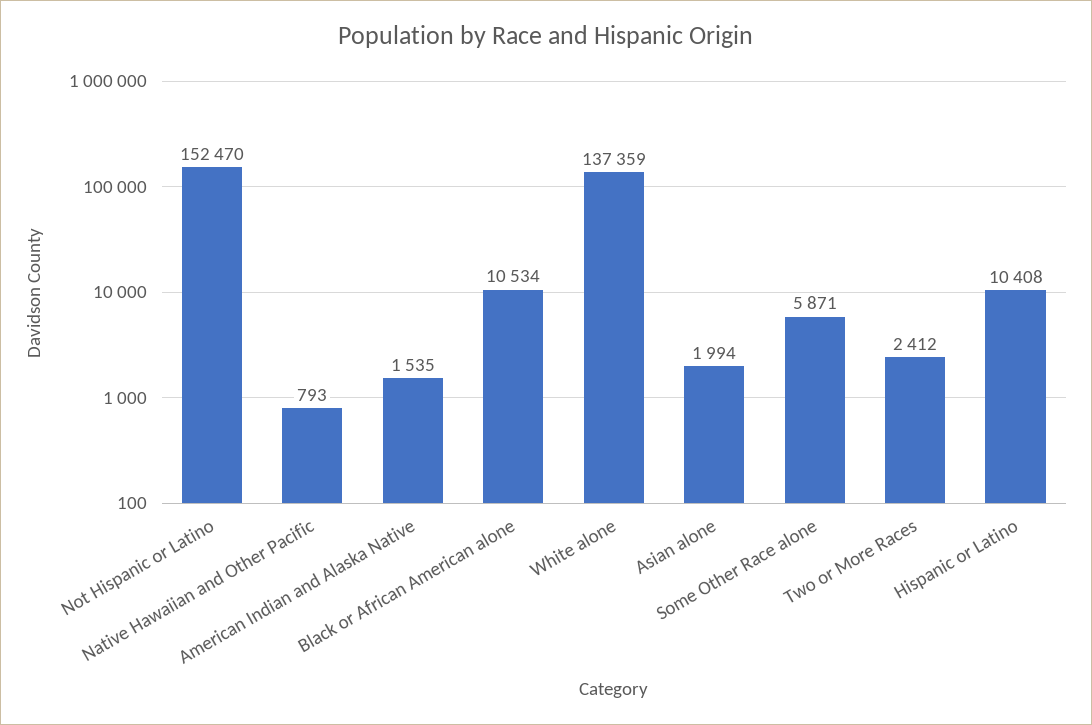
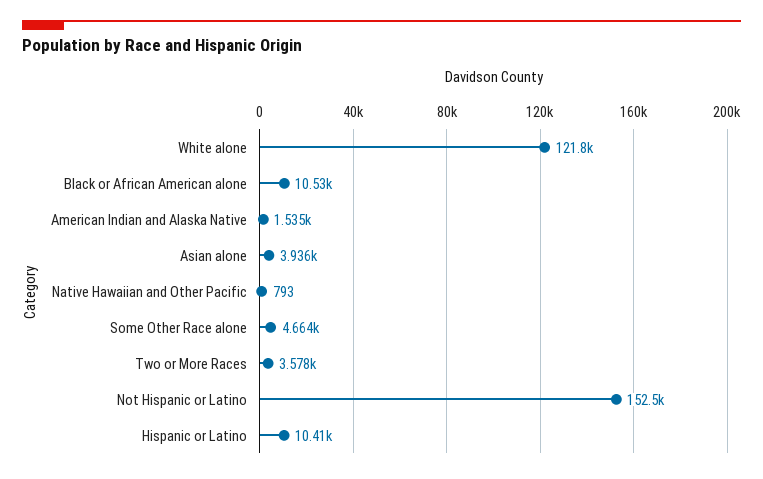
White alone: 137359 -> 121800
Asian alone: 1994 -> 3936
Some Other Race alone: 5871 -> 4664
Two or More Races: 2412 -> 3578

